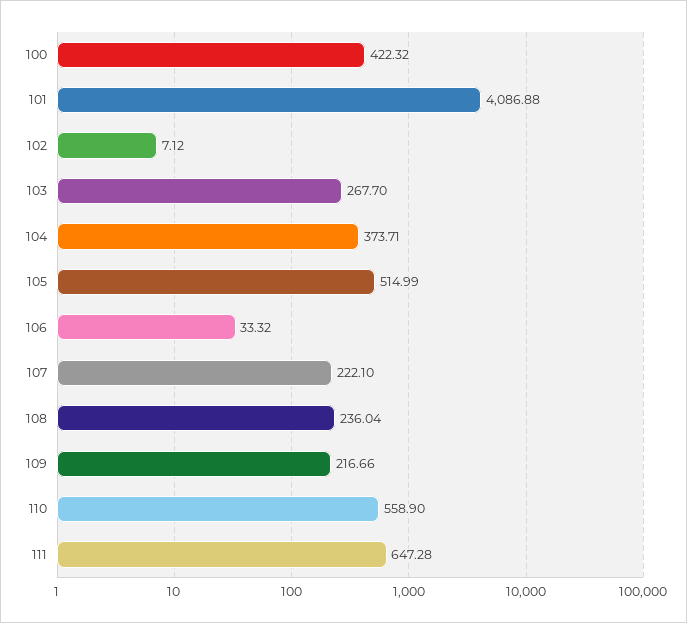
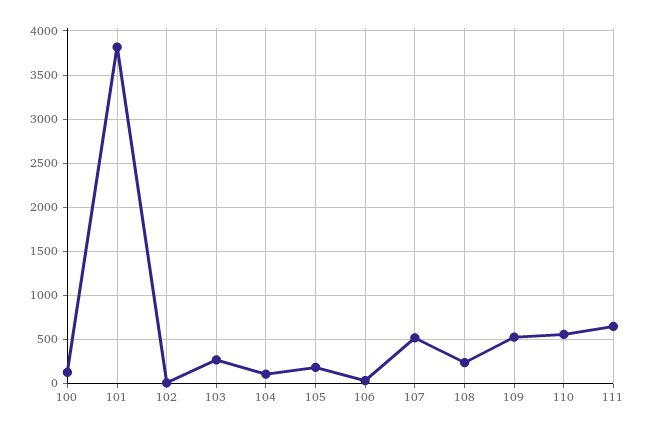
100: 422.32 -> 100
101: 4086.88 -> 3800
104: 373.71 -> 100
105: 514.99 -> 200
107: 222.1 -> 500
109: 216.66 -> 500

